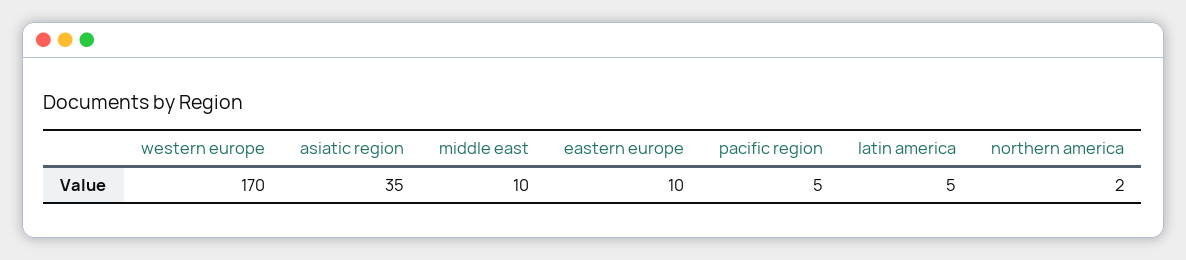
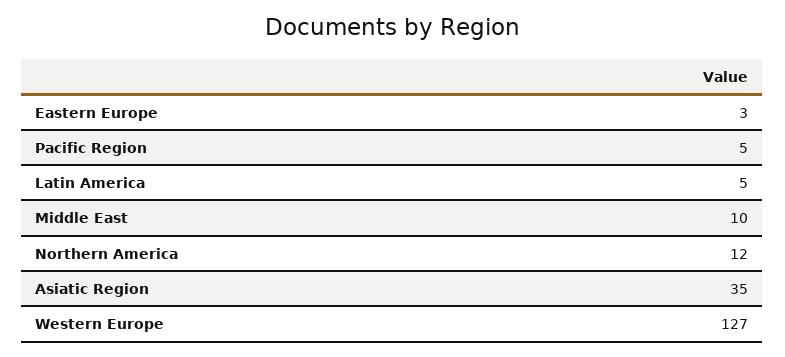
western europe: 170 -> 127
eastern europe: 10 -> 3
northern america: 2 -> 12

